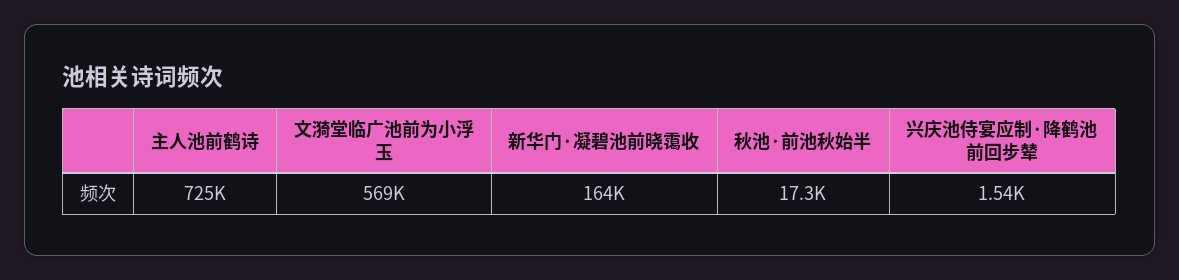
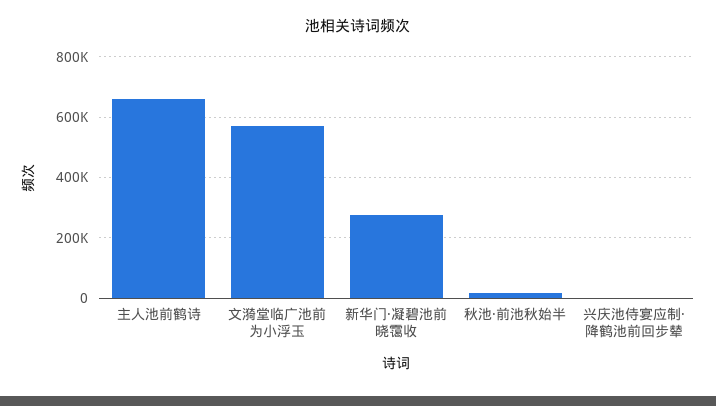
主人池前鹤诗: 725000 -> 660000
新华门·凝碧池前晓霭收: 164000 -> 280000

